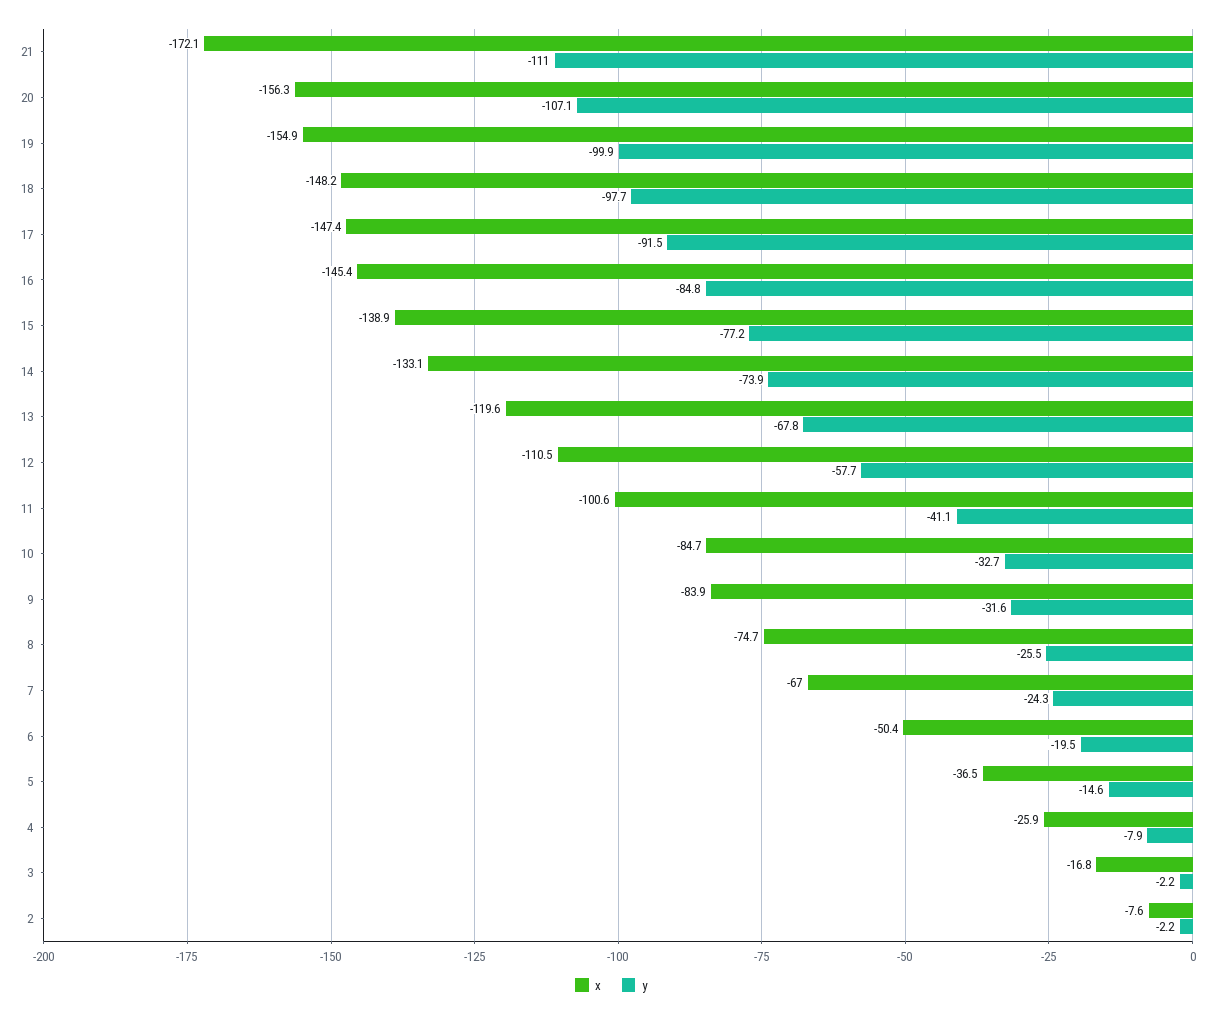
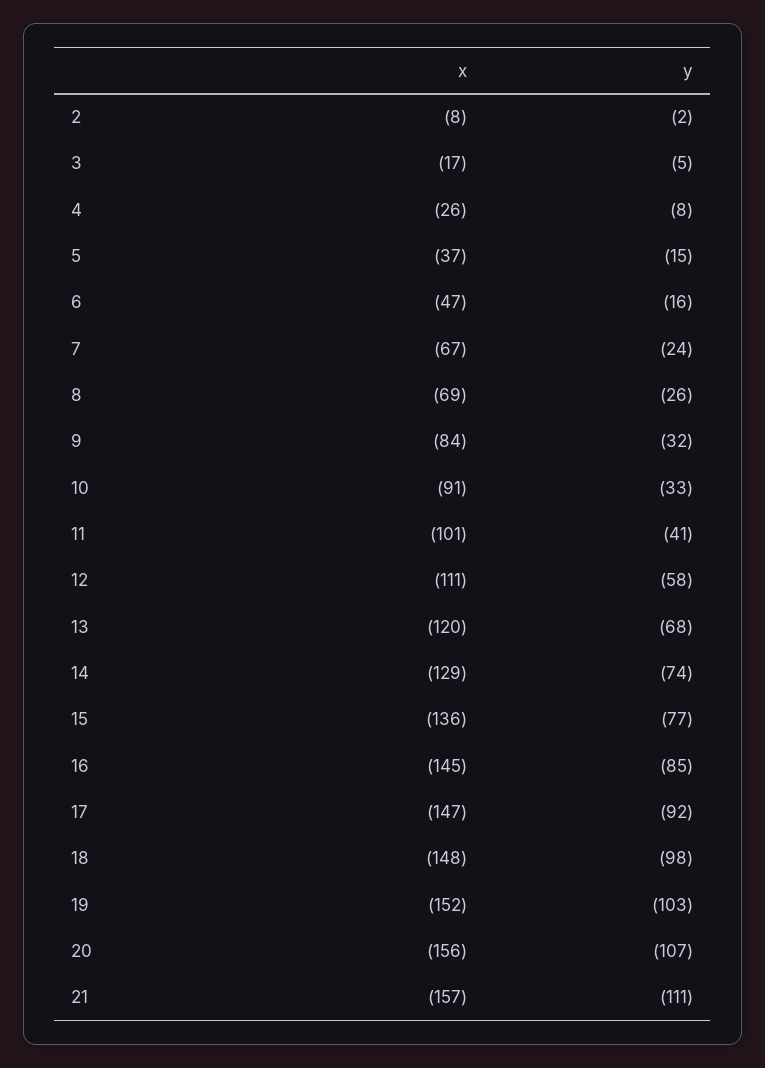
x, 21: -172.1 -> -157
x, 19: -154.9 -> -152
y, 19: -99.9 -> -103
x, 15: -138.9 -> -136
x, 14: -133.1 -> -129
x, 10: -84.7 -> -91
x, 8: -74.7 -> -69
x, 6: -50.4 -> -47
y, 6: -19.5 -> -16
y, 3: -2.2 -> -5

